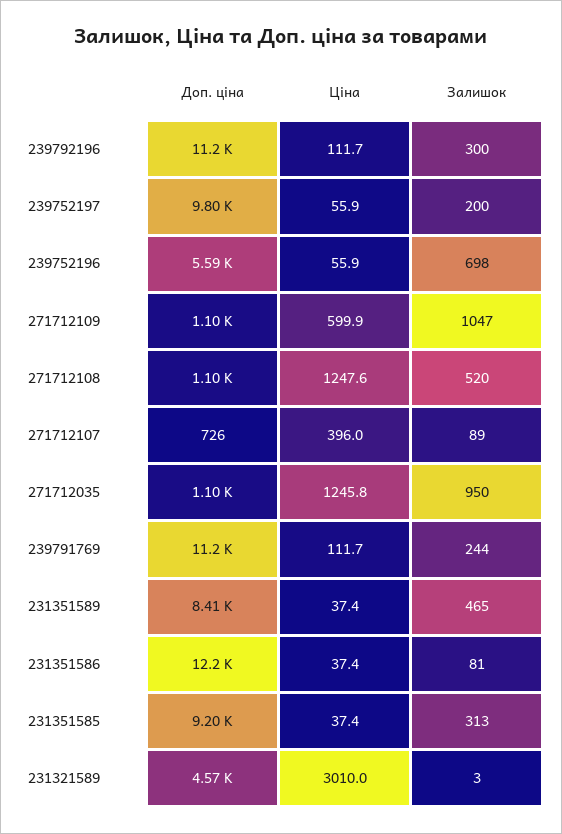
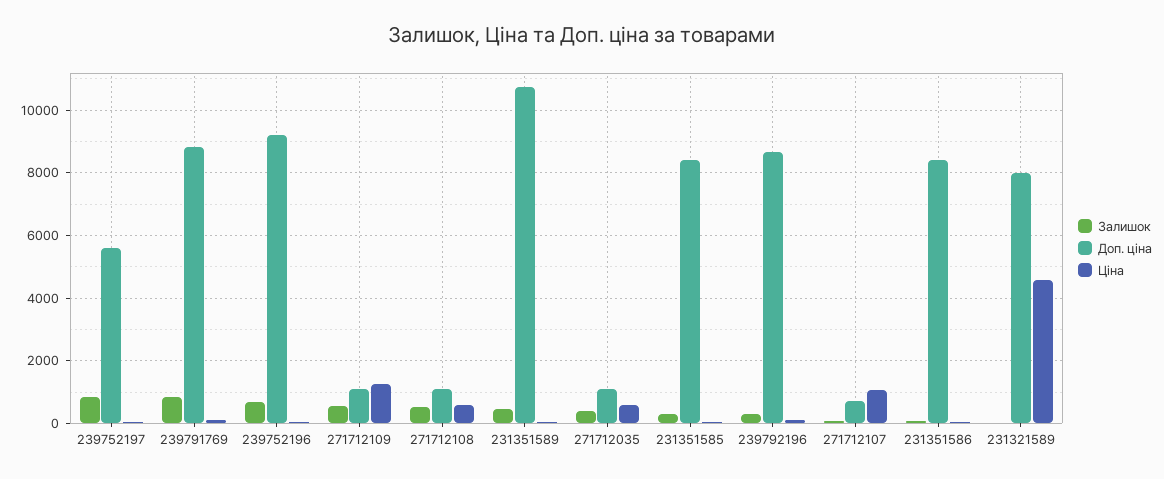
Доп. ціна, 239792196: 11200 -> 8600
Доп. ціна, 239752197: 9800 -> 5600
Залишок, 239752197: 200 -> 800
Доп. ціна, 239752196: 5590 -> 9200
Ціна, 271712109: 599.9 -> 1200
Залишок, 271712109: 1047 -> 600
Ціна, 271712108: 1247.6 -> 600
Ціна, 271712107: 396 -> 1000
Ціна, 271712035: 1245.8 -> 600
Залишок, 271712035: 950 -> 400
Доп. ціна, 239791769: 11200 -> 8800
Залишок, 239791769: 244 -> 800
Доп. ціна, 231351589: 8410 -> 10800
Доп. ціна, 231351586: 12200 -> 8400
Доп. ціна, 231351585: 9200 -> 8400
Доп. ціна, 231321589: 4570 -> 8000
Ціна, 231321589: 3010 -> 4600

